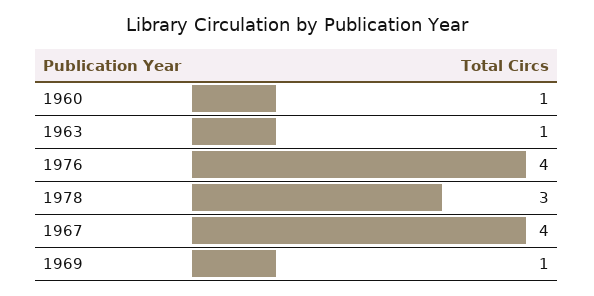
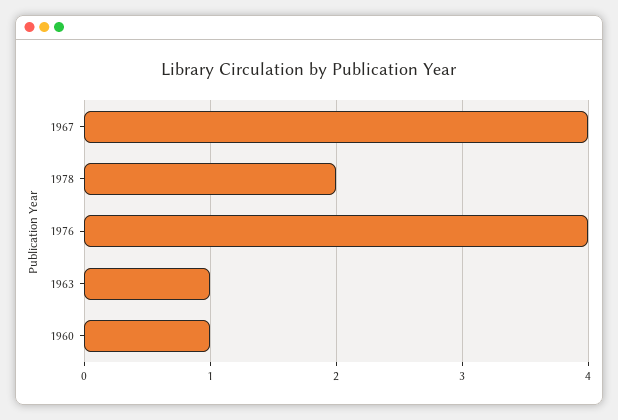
1978: 3 -> 2
1969: 1 -> none

